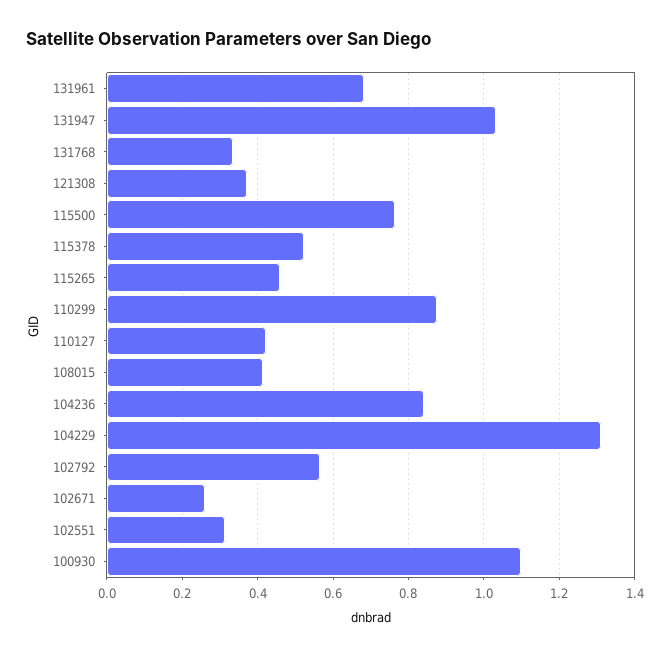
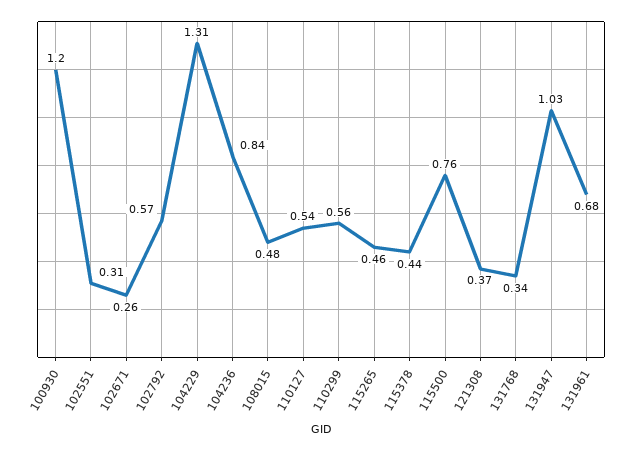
115378: 0.52 -> 0.44
110299: 0.88 -> 0.56
110127: 0.42 -> 0.54
108015: 0.42 -> 0.48
100930: 1.1 -> 1.2

